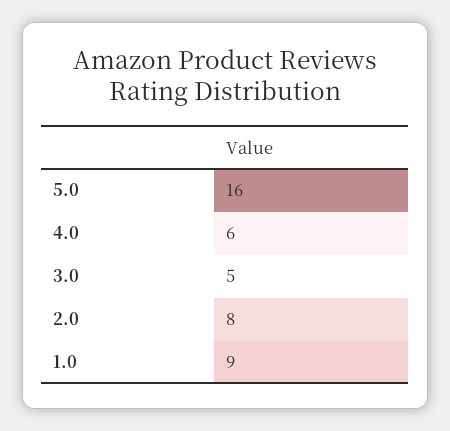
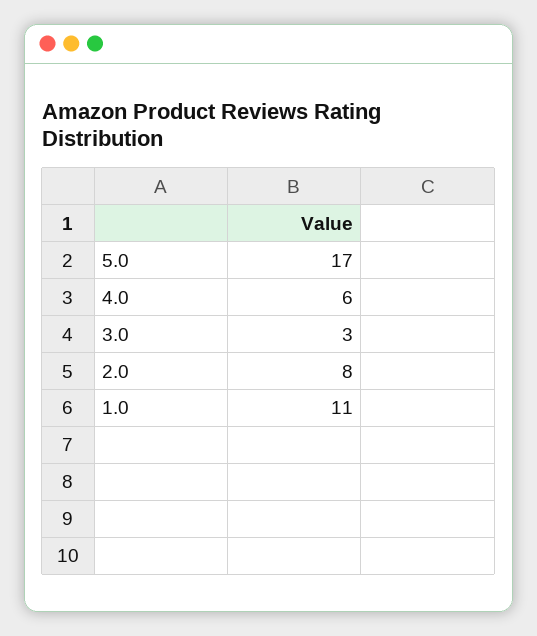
5.0: 16 -> 17
3.0: 5 -> 3
1.0: 9 -> 11

